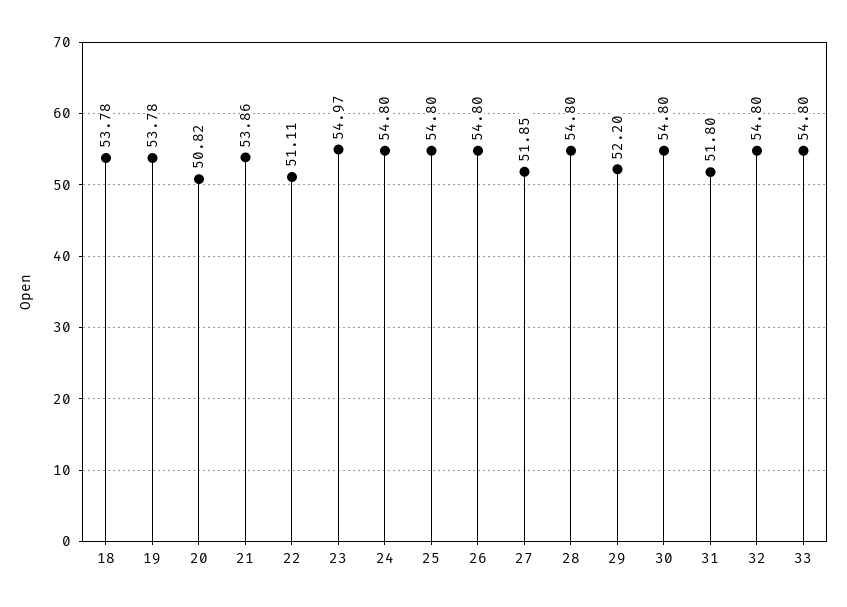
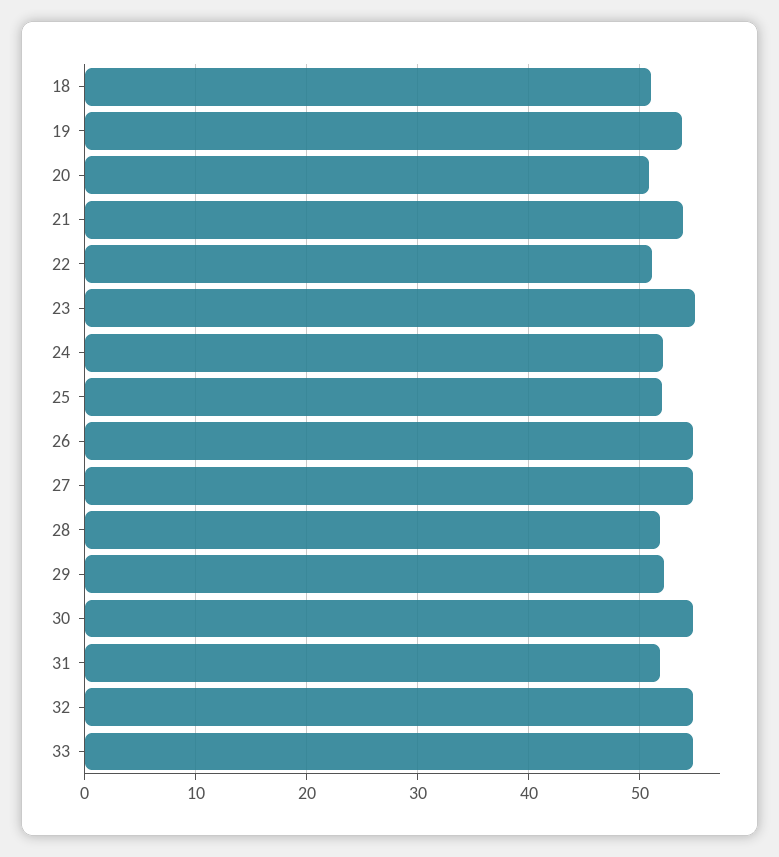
18: 53.78 -> 51
24: 54.8 -> 52
25: 54.8 -> 52
27: 51.85 -> 55
28: 54.8 -> 52

